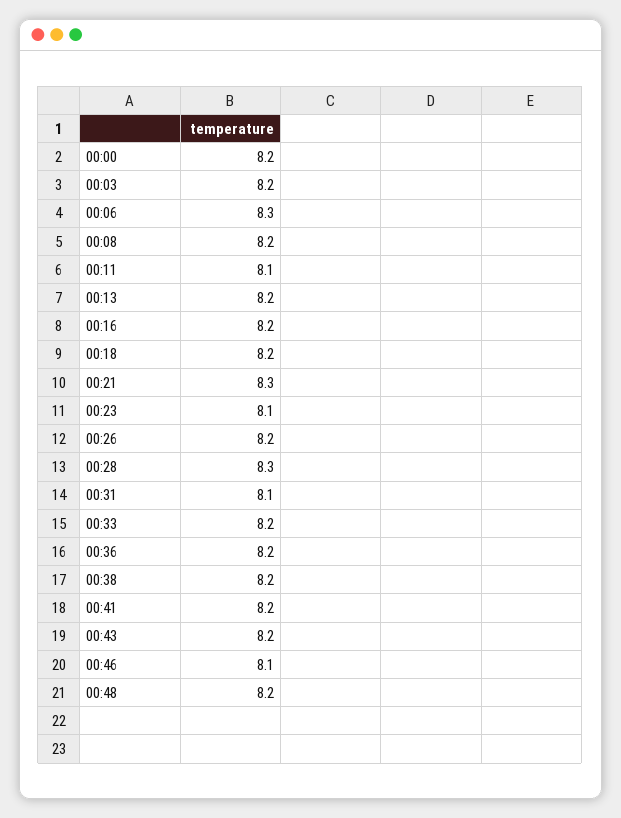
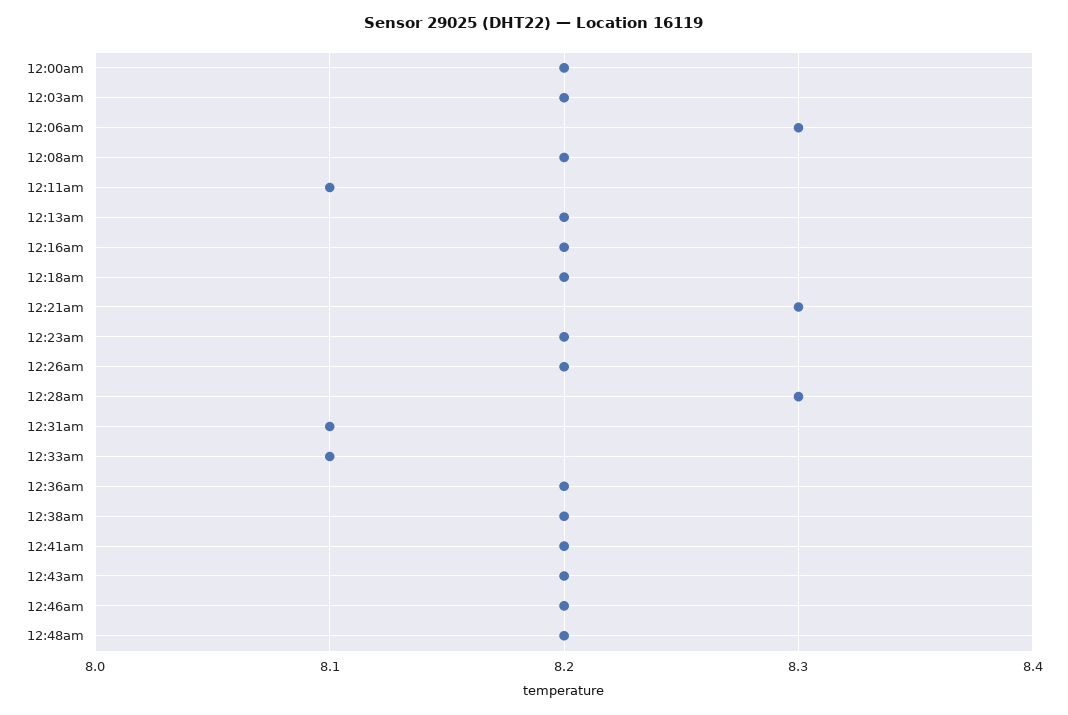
00:23: 8.1 -> 8.2
00:33: 8.2 -> 8.1
00:46: 8.1 -> 8.2

